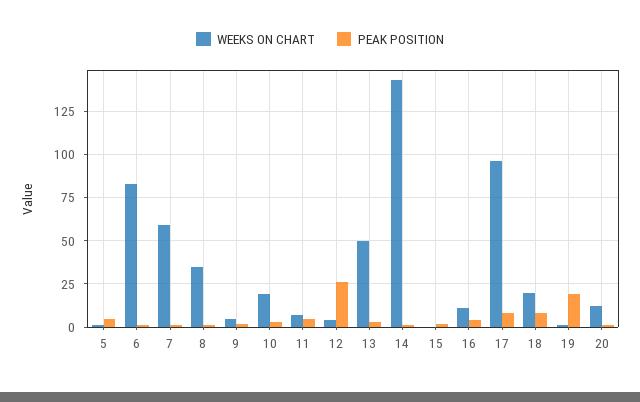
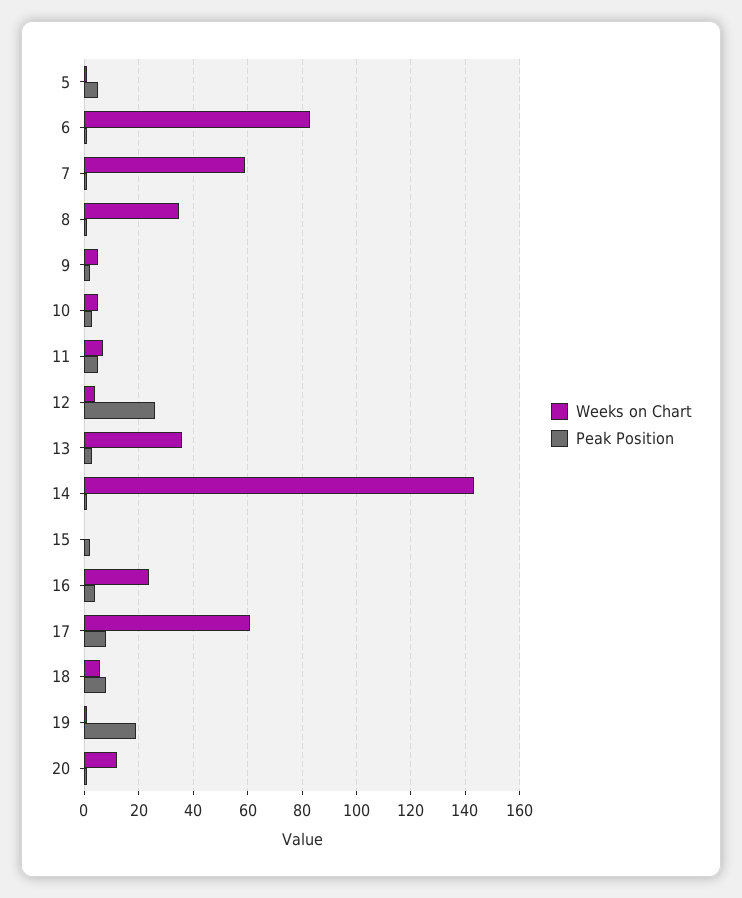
WEEKS ON CHART, 10: 20 -> 5
WEEKS ON CHART, 13: 50 -> 35
WEEKS ON CHART, 16: 10 -> 25
WEEKS ON CHART, 17: 95 -> 60
WEEKS ON CHART, 18: 20 -> 5

